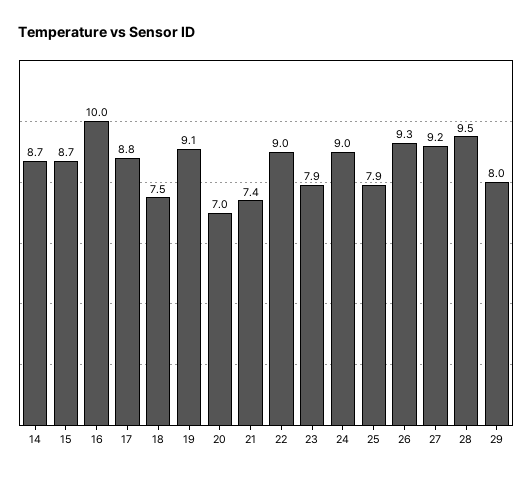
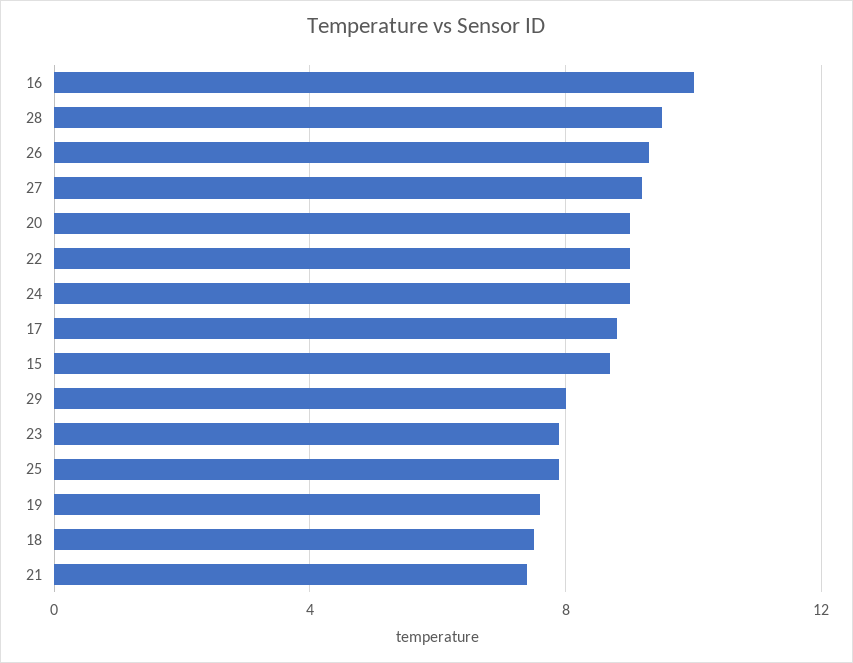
14: 8.7 -> none
19: 9.1 -> 7.5
20: 7 -> 9

